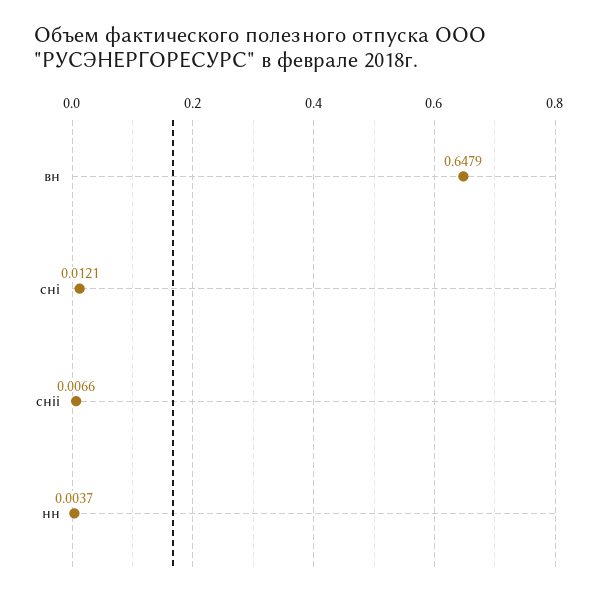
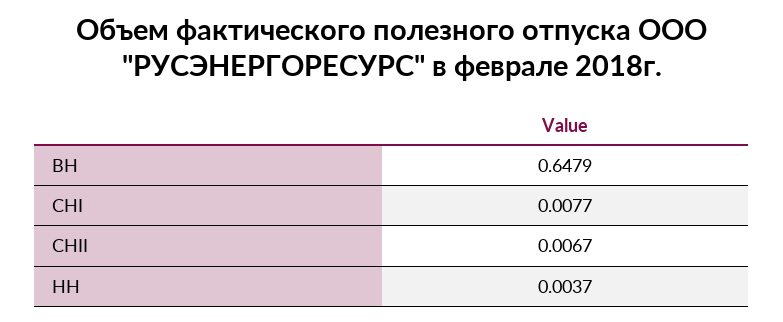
снi: 0.0121 -> 0.0077
снii: 0.0066 -> 0.0067

